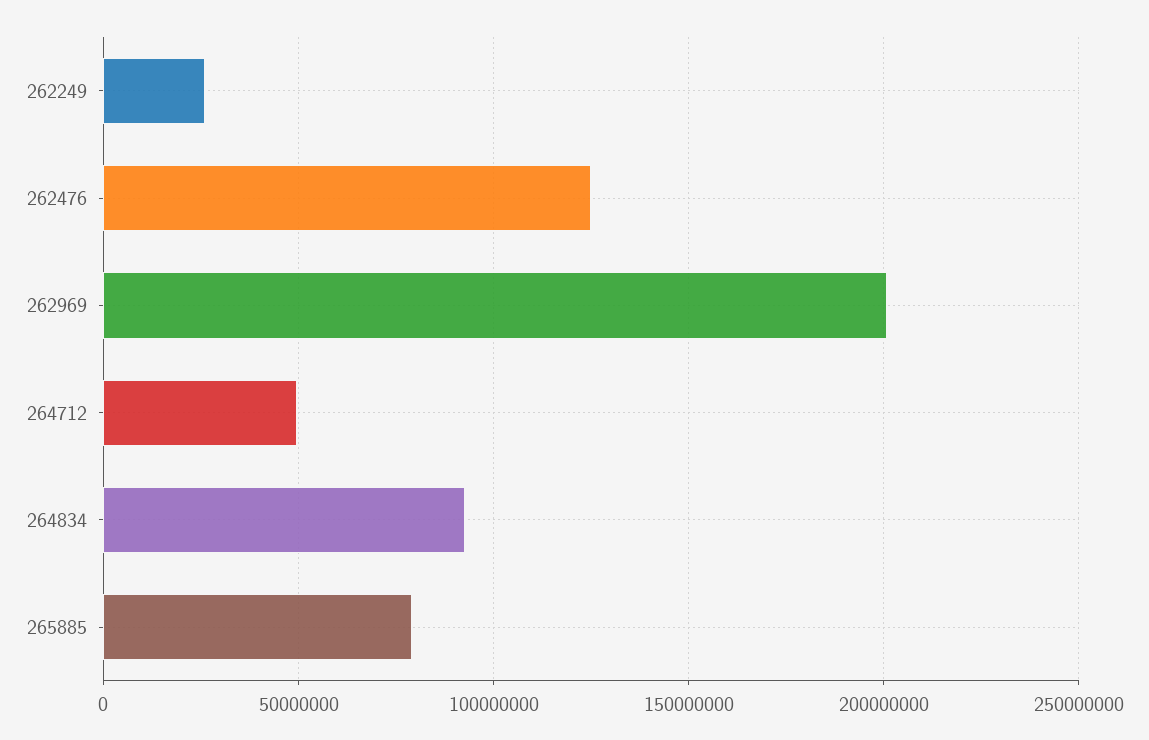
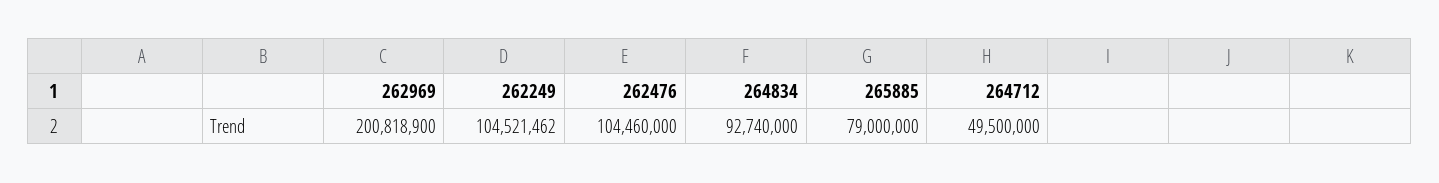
262249: 25000000 -> 104521462
262476: 125000000 -> 104460000

